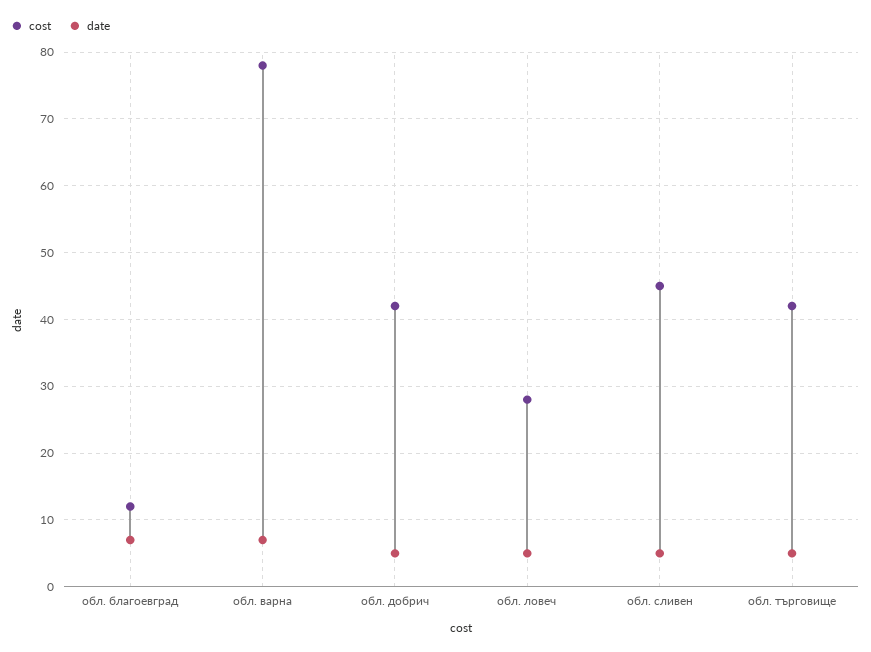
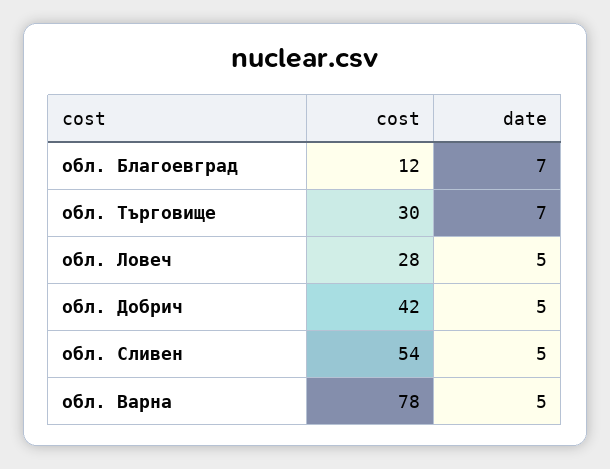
date, обл. варна: 7 -> 5
cost, обл. сливен: 45 -> 54
cost, обл. търговище: 42 -> 30
date, обл. търговище: 5 -> 7

